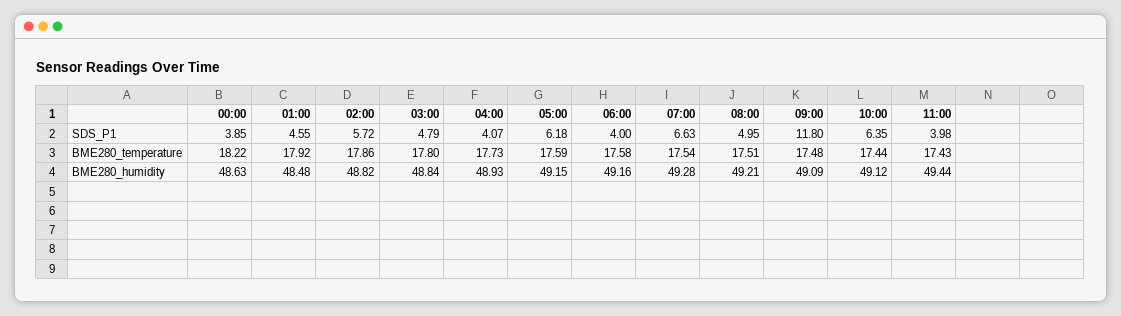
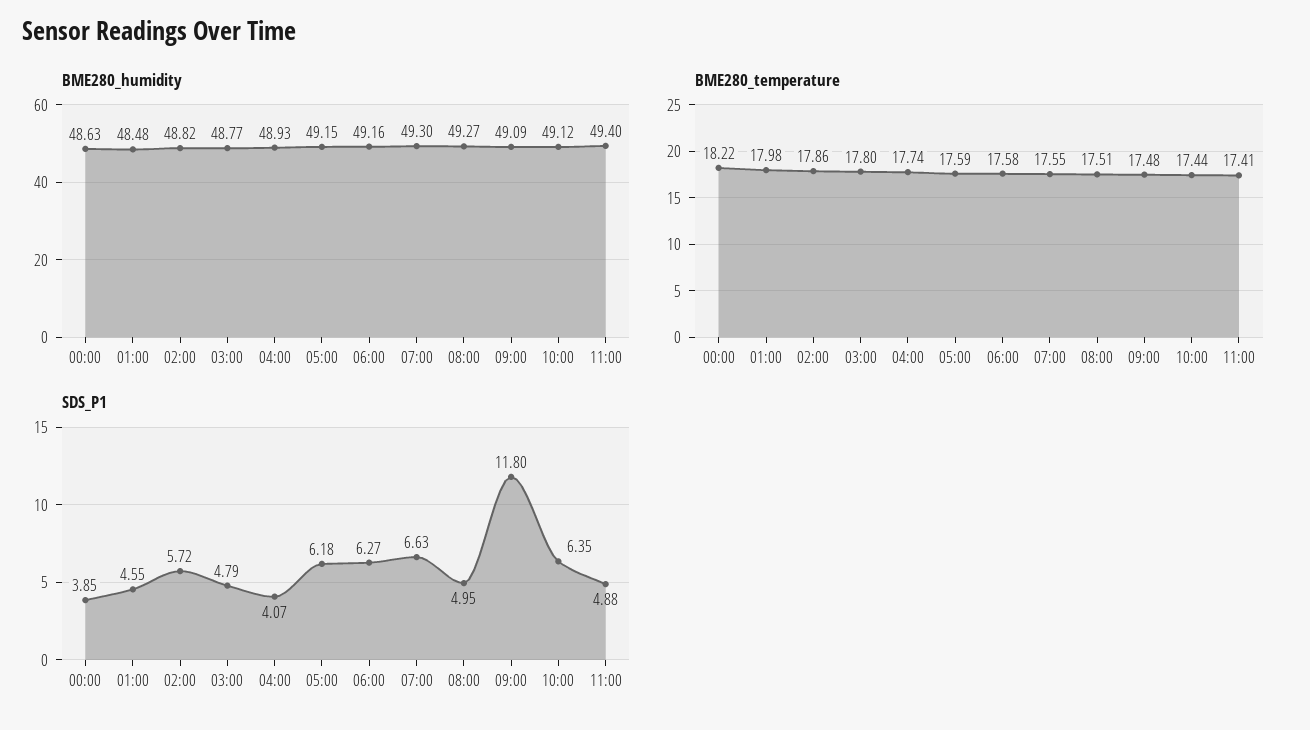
SDS_P1, 06:00: 4 -> 6.27
SDS_P1, 11:00: 3.98 -> 4.88
BME280_temperature, 01:00: 17.92 -> 17.98
BME280_temperature, 04:00: 17.73 -> 17.74
BME280_temperature, 07:00: 17.54 -> 17.55
BME280_temperature, 11:00: 17.43 -> 17.41
BME280_humidity, 03:00: 48.84 -> 48.77
BME280_humidity, 07:00: 49.28 -> 49.3
BME280_humidity, 08:00: 49.21 -> 49.27
BME280_humidity, 11:00: 49.44 -> 49.4

